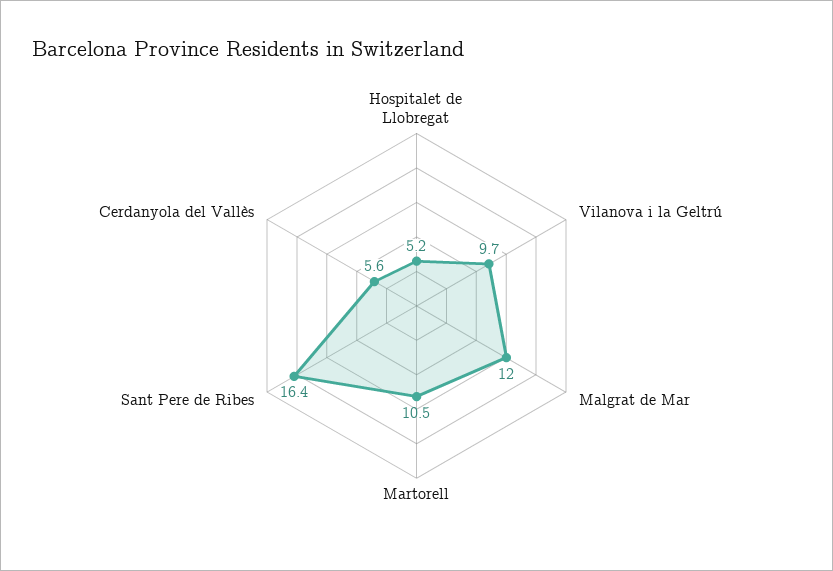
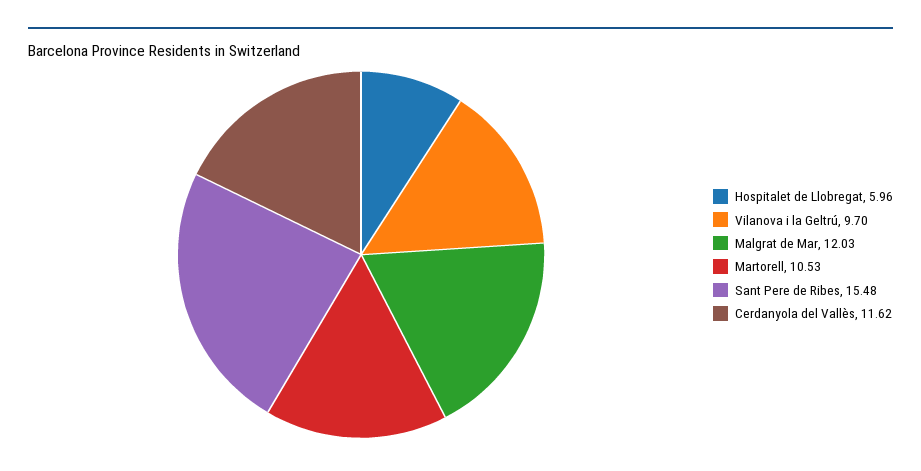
Hospitalet de Llobregat: 5.2 -> 5.96
Sant Pere de Ribes: 16.4 -> 15.48
Cerdanyola del Vallès: 5.6 -> 11.62

